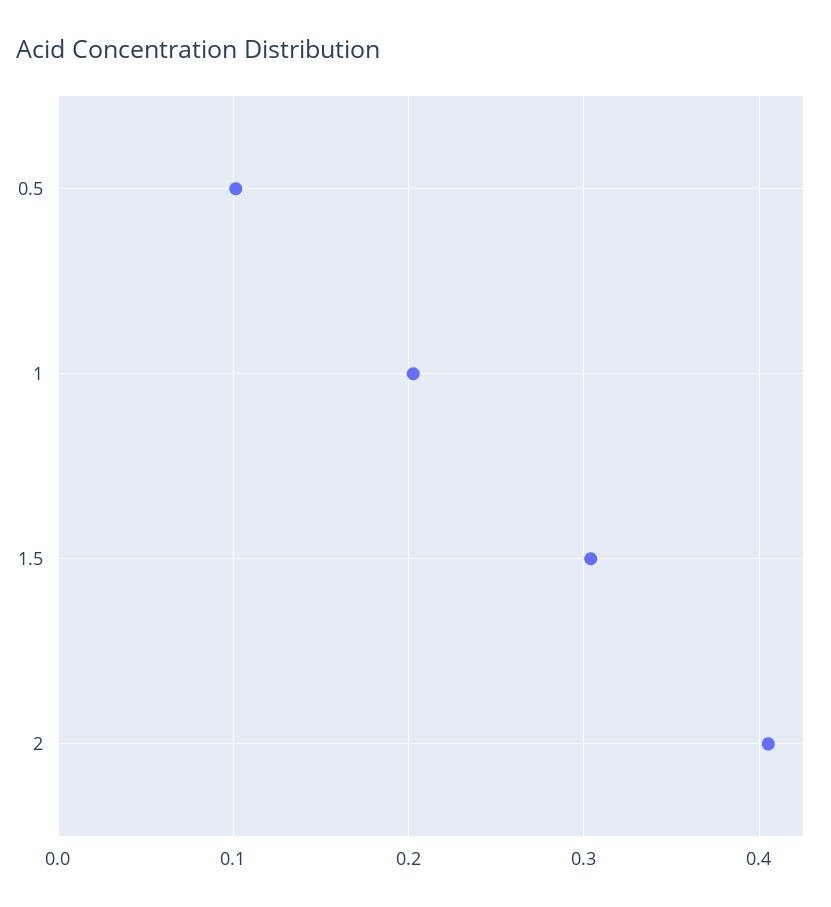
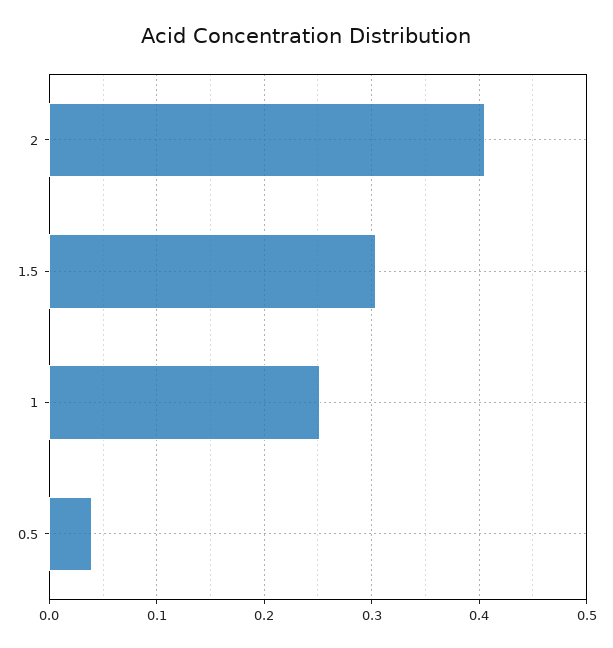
0.5: 0.1 -> 0.04
1: 0.2 -> 0.25

